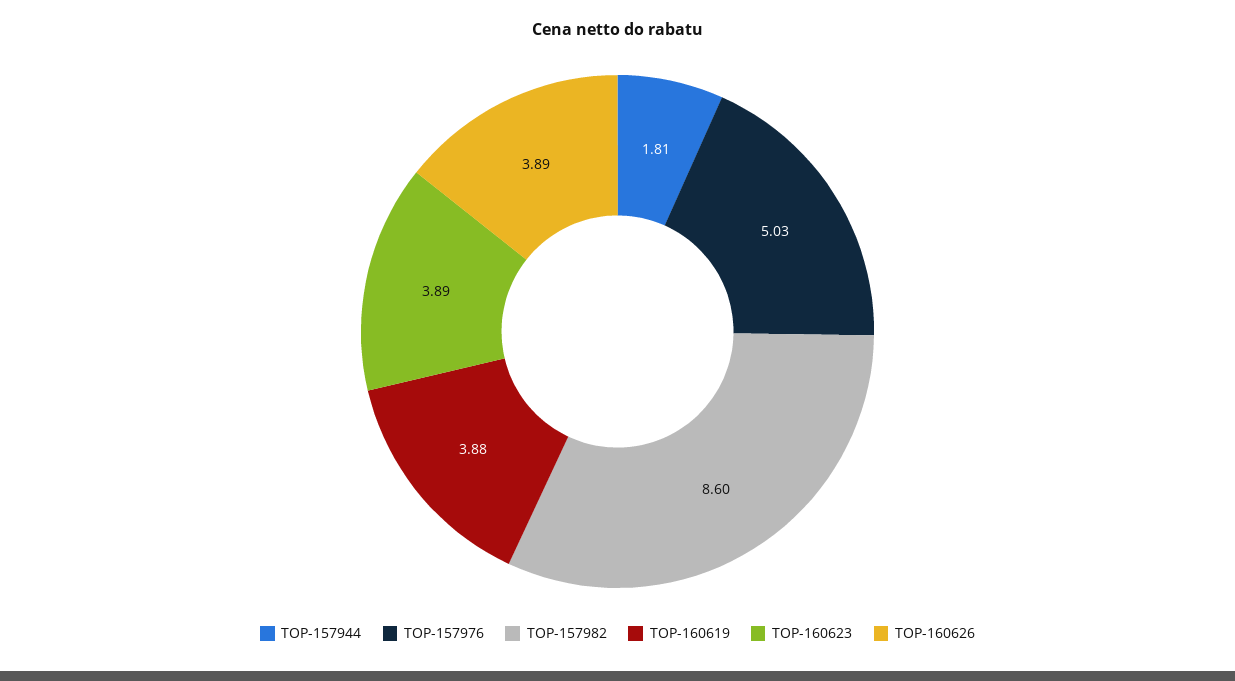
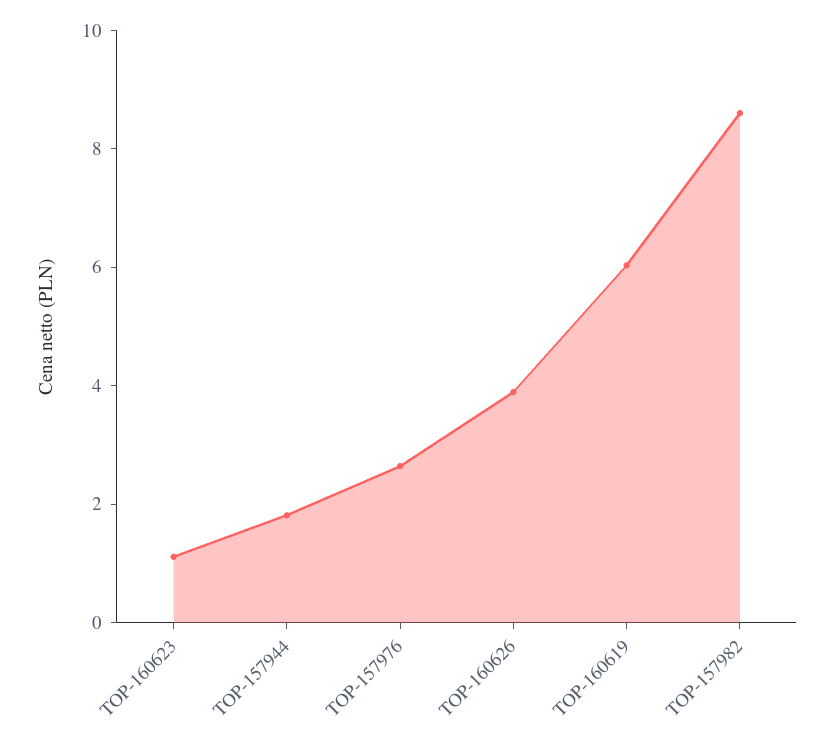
TOP-157976: 5.03 -> 2.5
TOP-160619: 3.88 -> 6
TOP-160623: 3.89 -> 1

